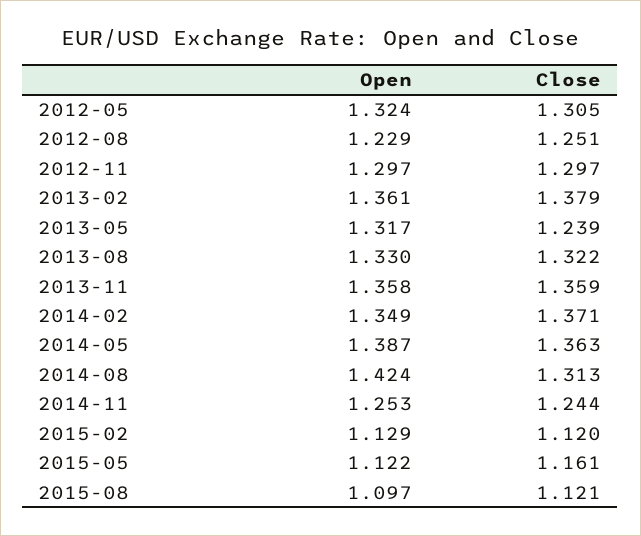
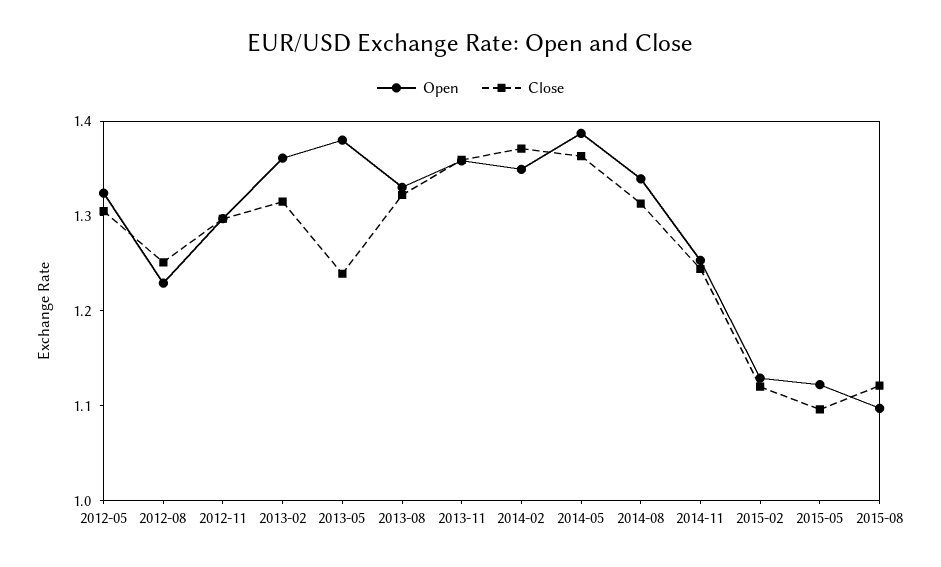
Close, 2013-02: 1.379 -> 1.32
Open, 2013-05: 1.317 -> 1.38
Open, 2014-08: 1.424 -> 1.34
Close, 2015-05: 1.161 -> 1.1

